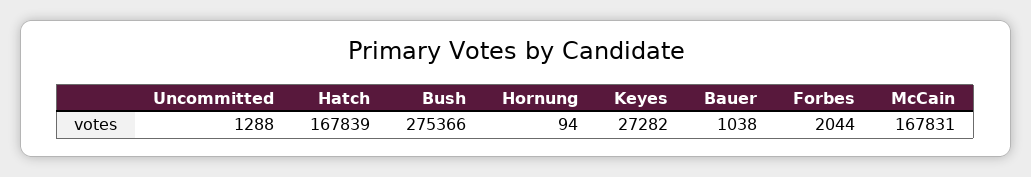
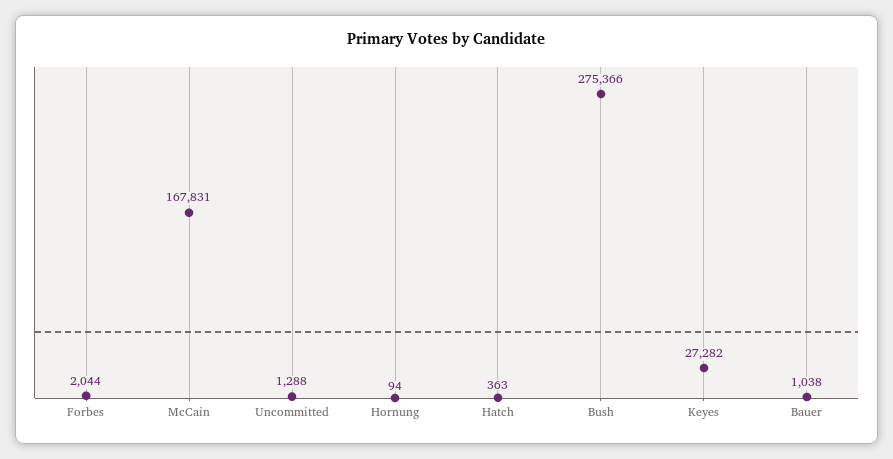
Hatch: 167839 -> 363

